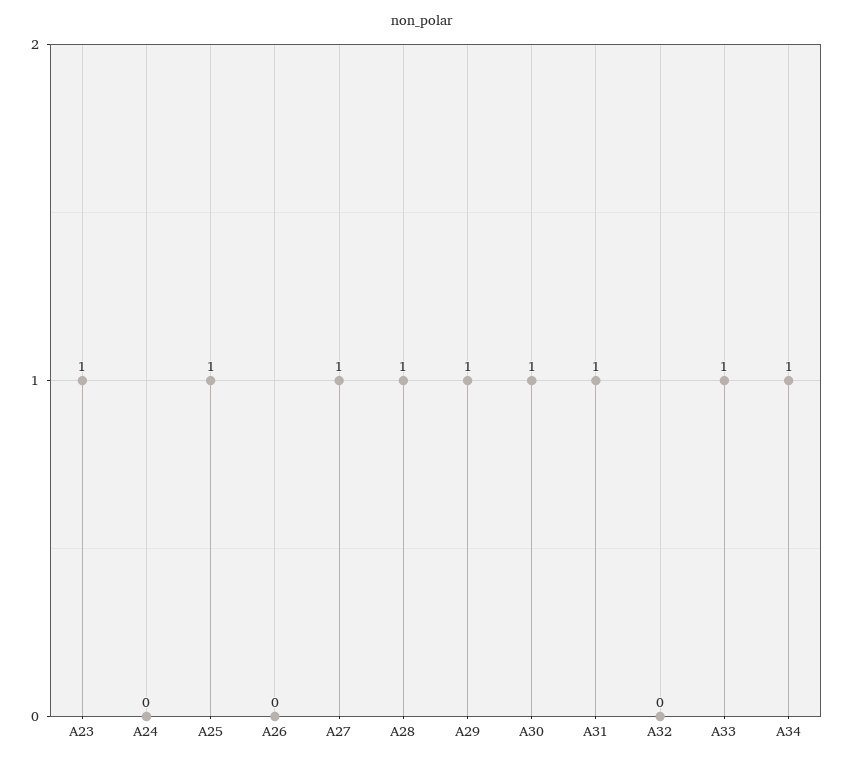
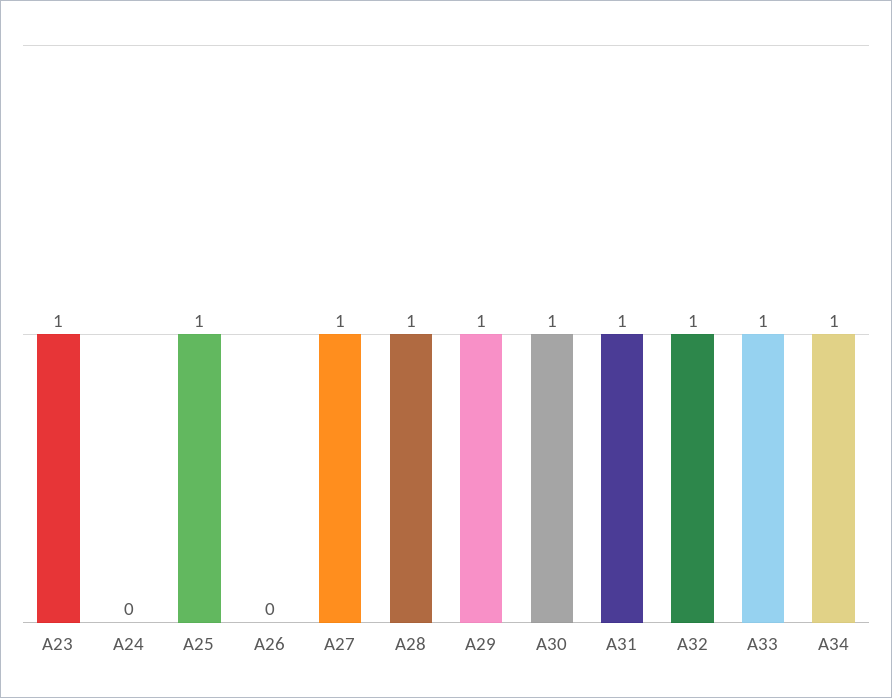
A32: 0 -> 1

